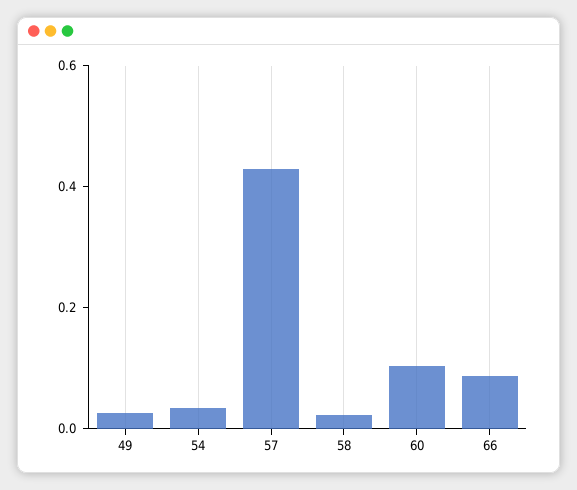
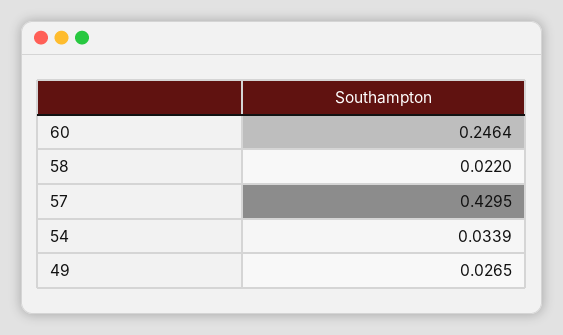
60: 0.1 -> 0.2464
66: 0.1 -> none

